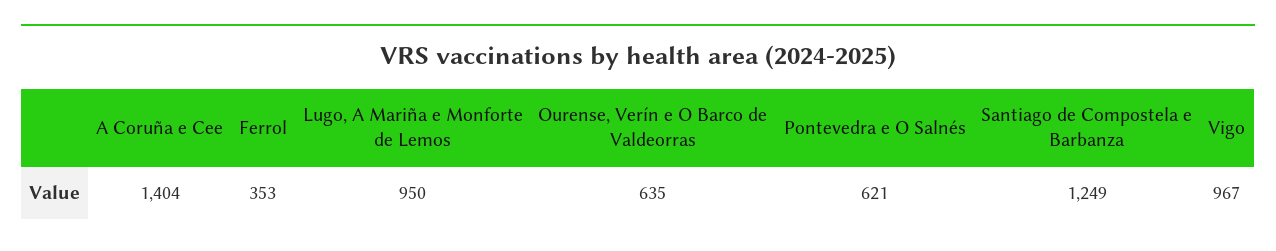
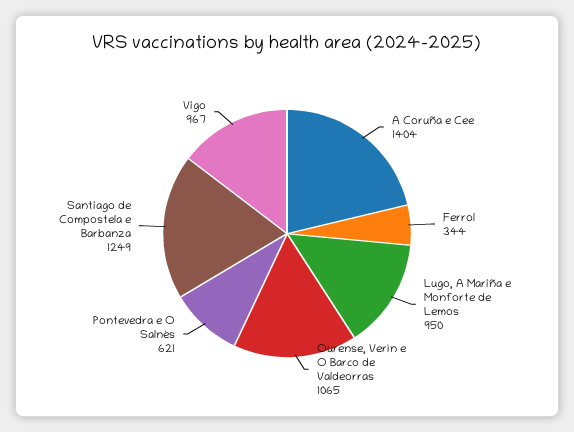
Ferrol: 353 -> 344
Ourense, Verín e O Barco de Valdeorras: 635 -> 1065

